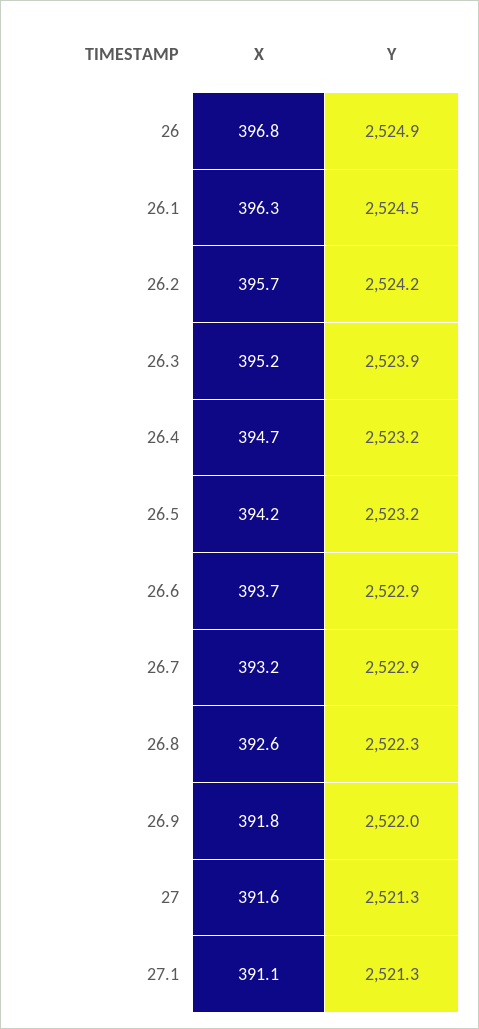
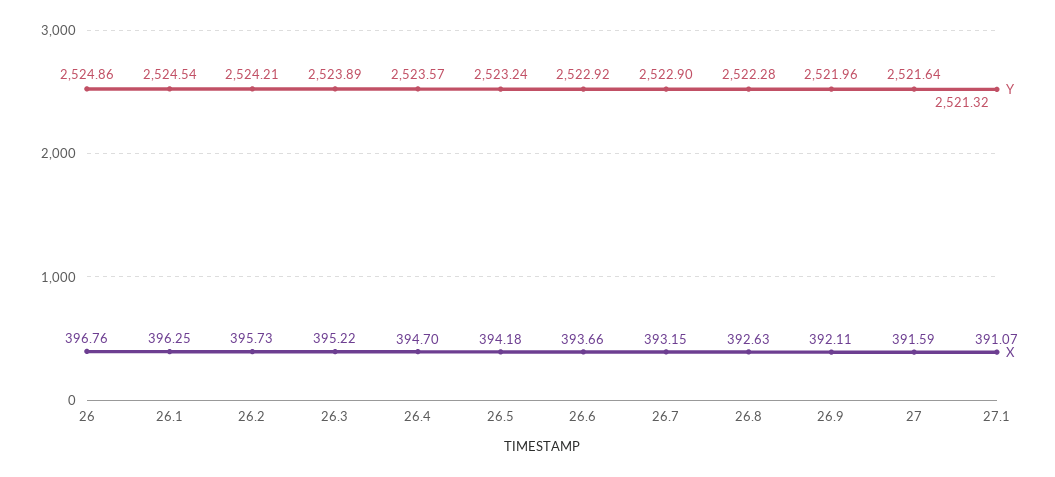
Y, 26.4: 2523.2 -> 2523.57
X, 26.9: 391.8 -> 392.11
Y, 27: 2521.3 -> 2521.64

